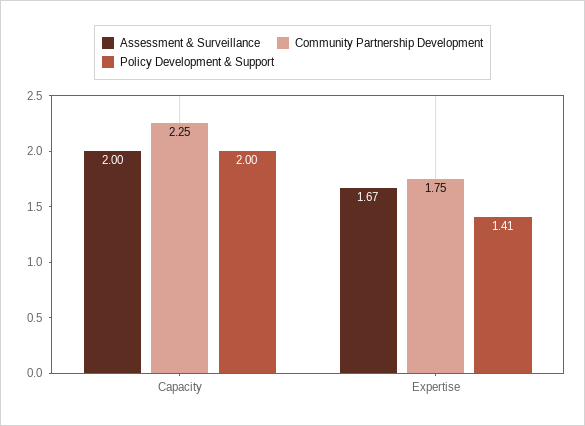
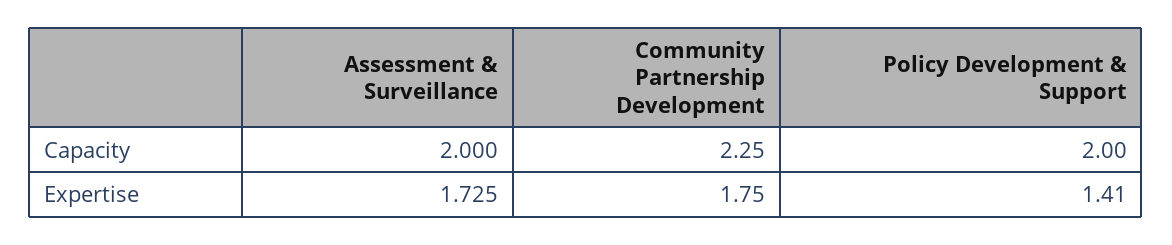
Assessment & Surveillance, Expertise: 1.67 -> 1.725

